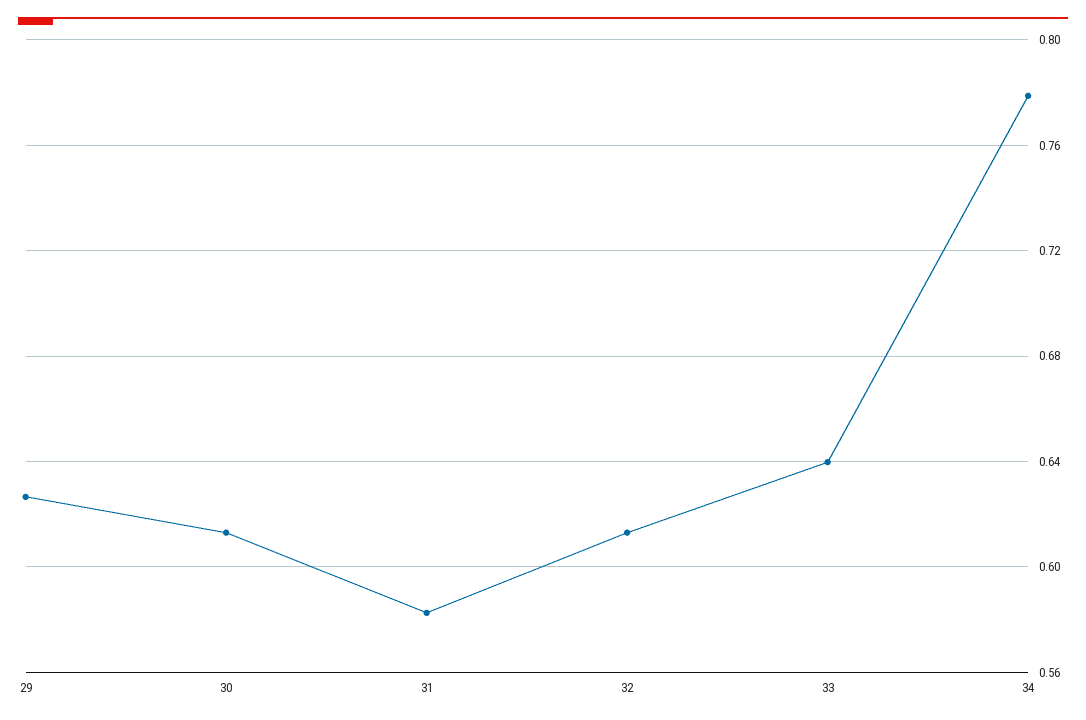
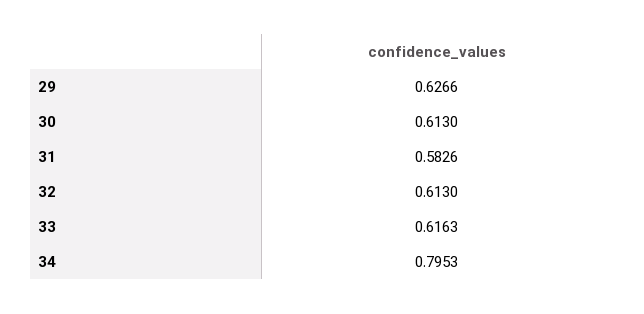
33: 0.64 -> 0.6163
34: 0.78 -> 0.7953

